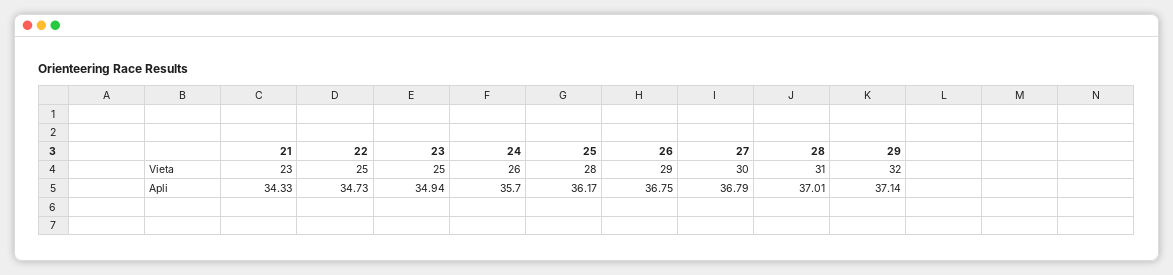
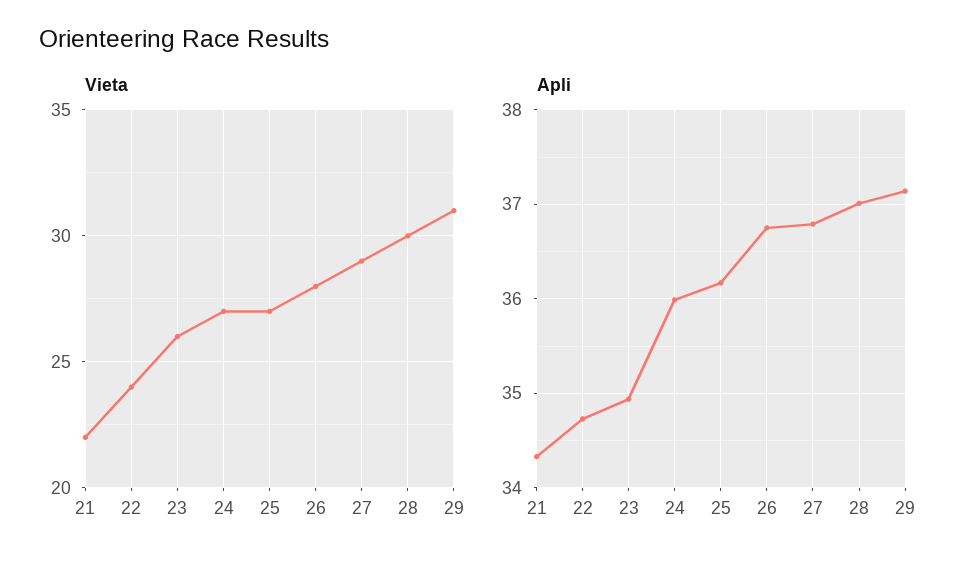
Vieta, 21: 23 -> 22
Vieta, 22: 25 -> 24
Vieta, 23: 25 -> 26
Vieta, 24: 26 -> 27
Vieta, 25: 28 -> 27
Vieta, 26: 29 -> 28
Vieta, 27: 30 -> 29
Vieta, 28: 31 -> 30
Vieta, 29: 32 -> 31
Apli, 24: 35.7 -> 36

